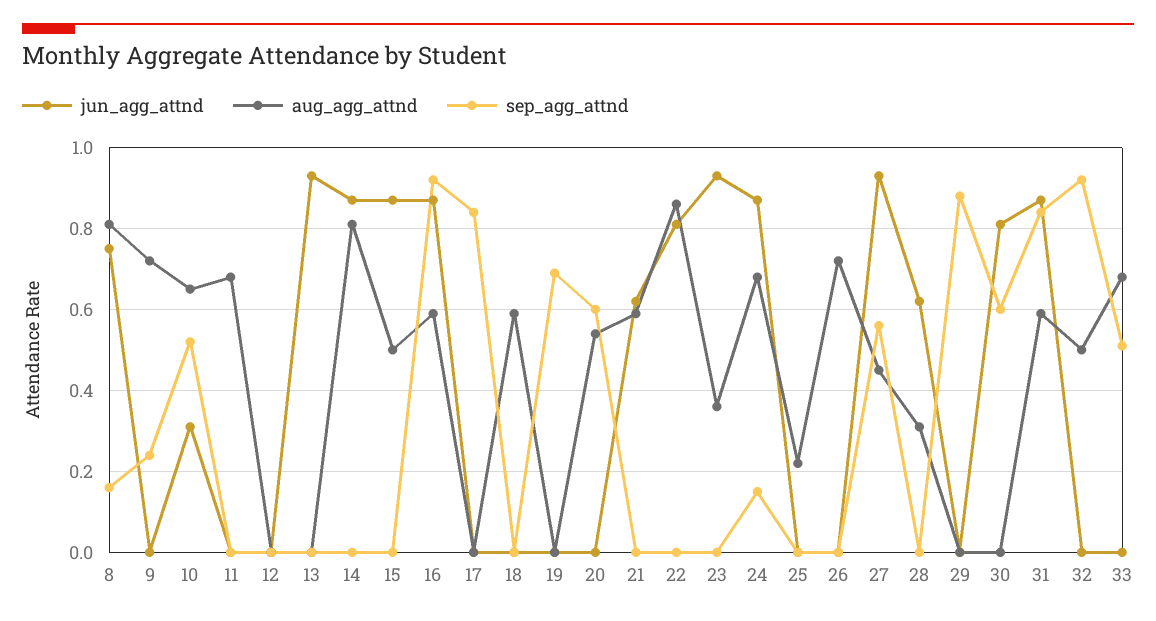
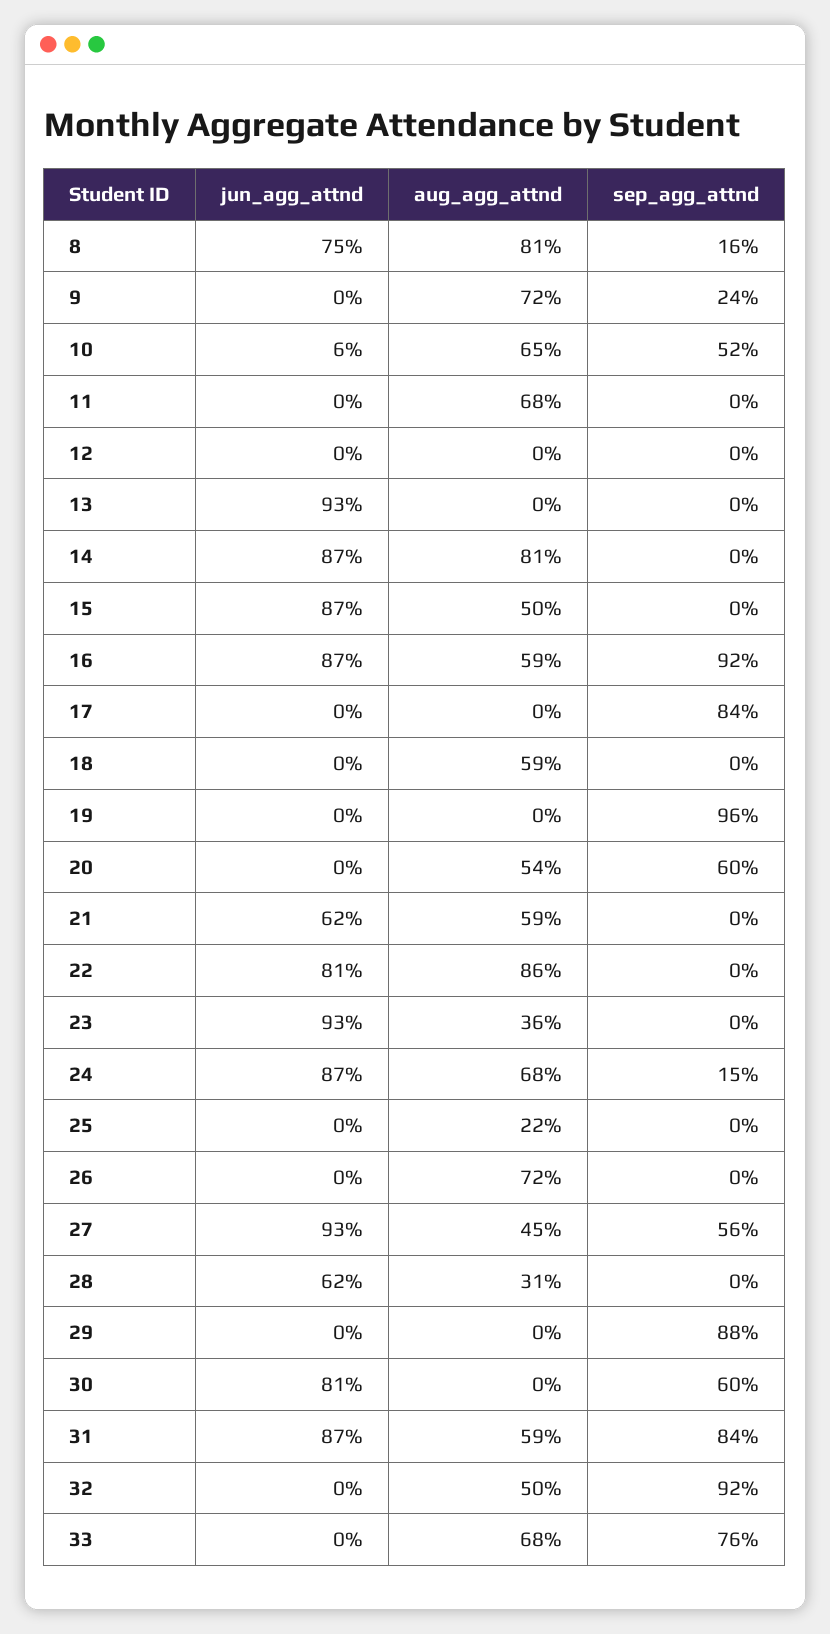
jun_agg_attnd, 10: 0.3 -> 0.06
sep_agg_attnd, 19: 0.7 -> 0.96
sep_agg_attnd, 33: 0.5 -> 0.76

